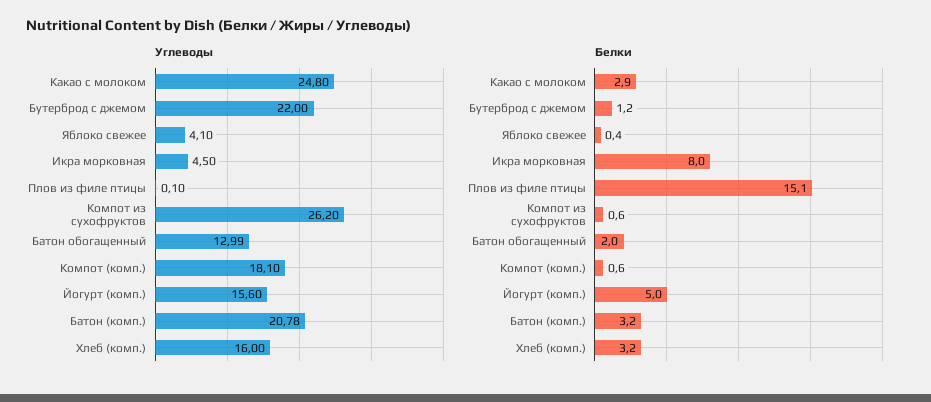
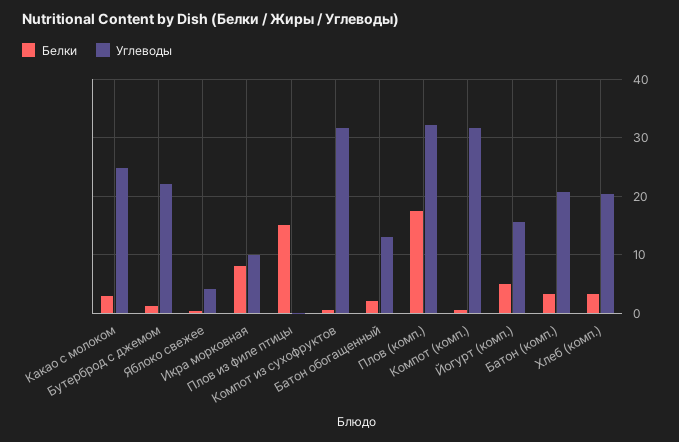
Углеводы, Икра морковная: 4.5 -> 10
Углеводы, Компот из сухофруктов: 26.2 -> 32
Углеводы, Компот (комп.): 18.1 -> 32
Углеводы, Хлеб (комп.): 16 -> 20
Белки, Плов (комп.): none -> 18
Углеводы, Плов (комп.): none -> 32

